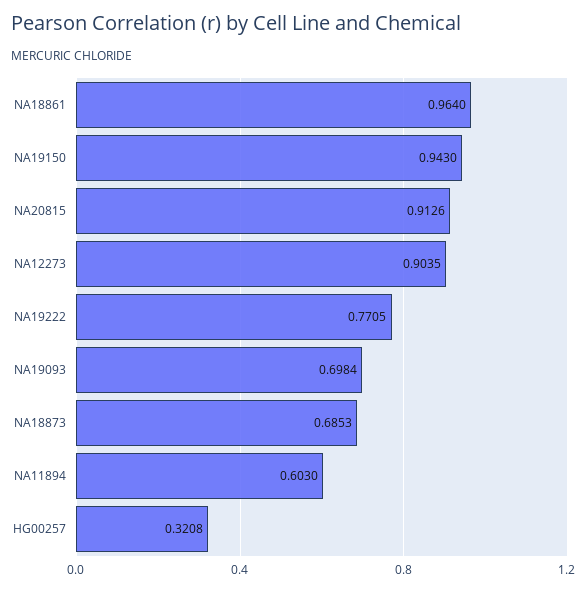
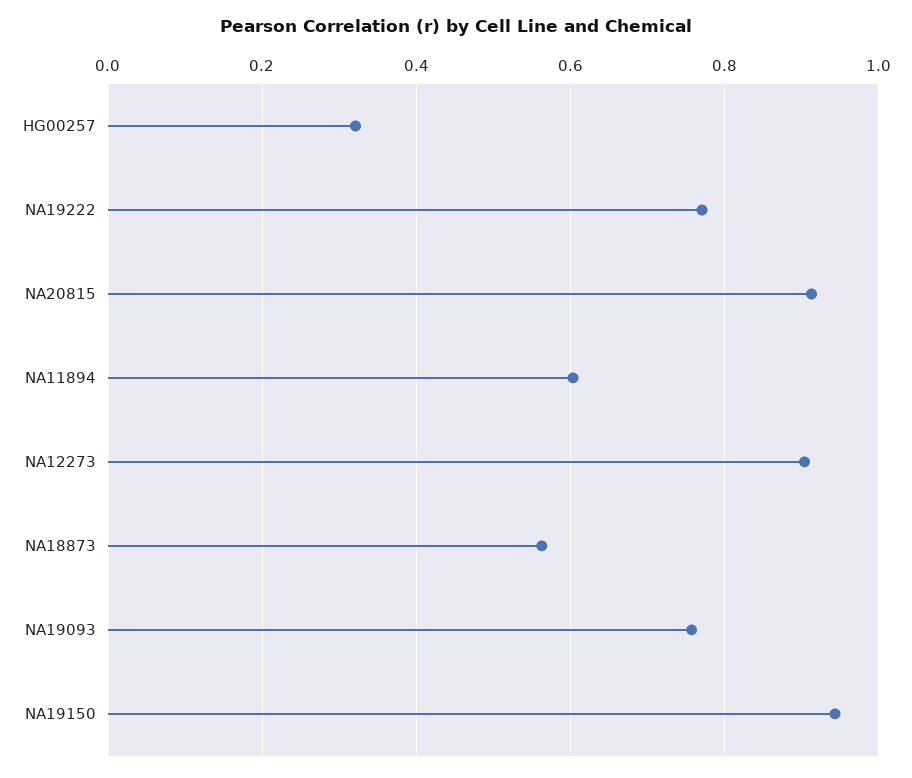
NA18861: 0.964 -> none
NA19093: 0.6984 -> 0.76
NA18873: 0.6853 -> 0.56

